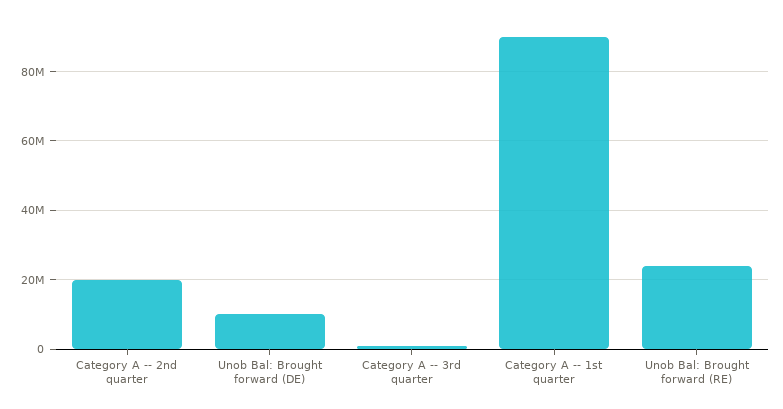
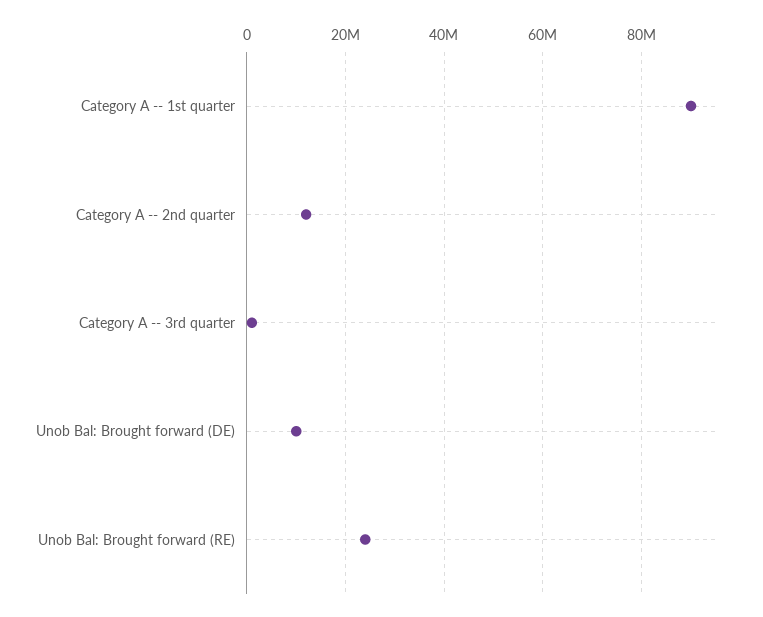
Category A -- 2nd quarter: 20000000 -> 12000000

